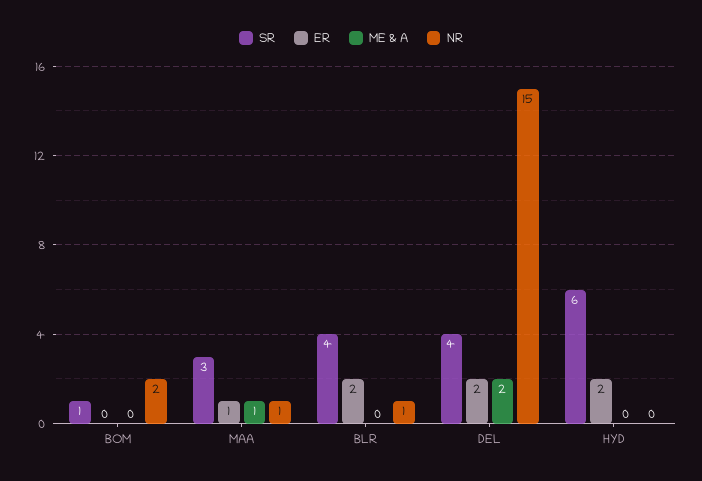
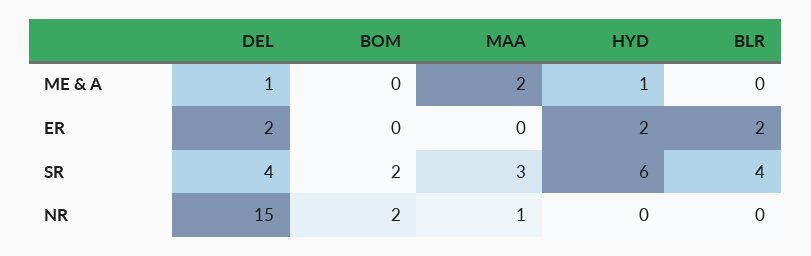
SR, BOM: 1 -> 2
ER, MAA: 1 -> 0
ME & A, MAA: 1 -> 2
NR, BLR: 1 -> 0
ME & A, DEL: 2 -> 1
ME & A, HYD: 0 -> 1

